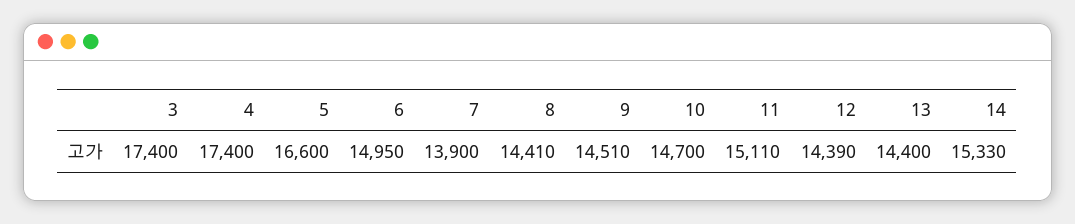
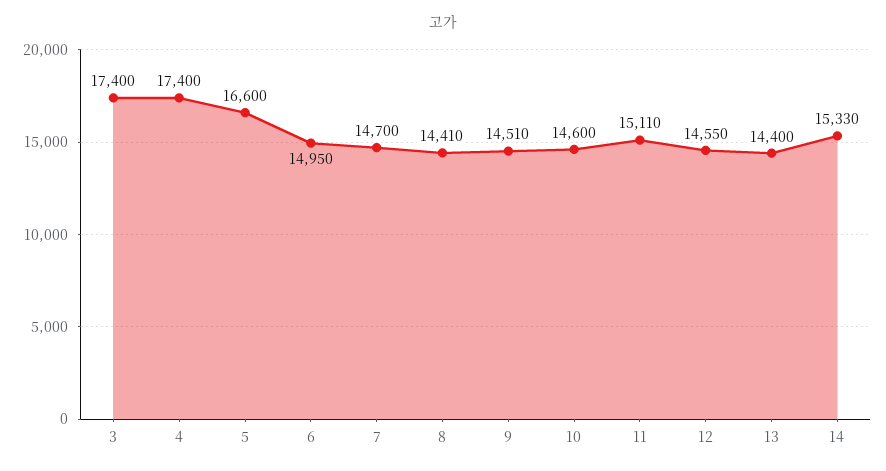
7: 13900 -> 14700
10: 14700 -> 14600
12: 14390 -> 14550

